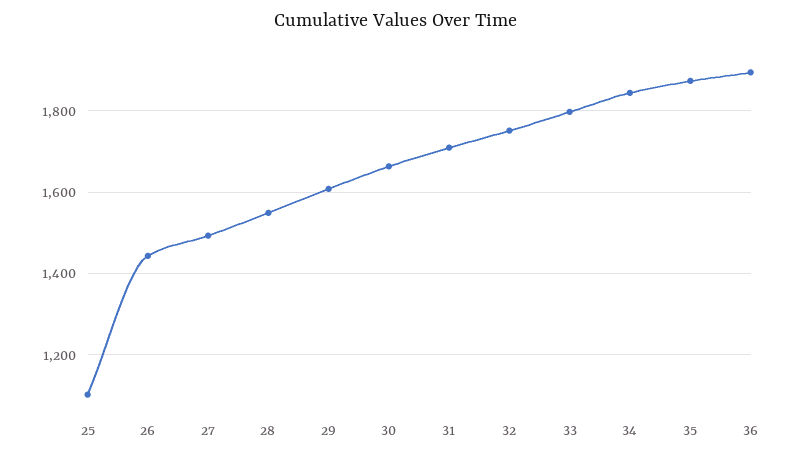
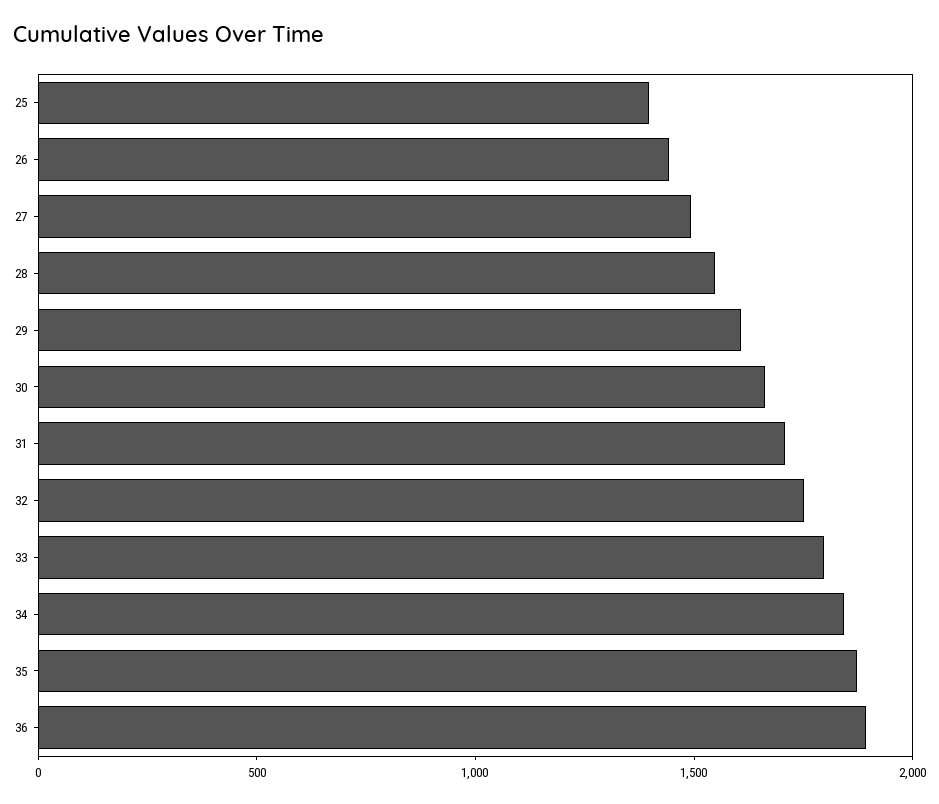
25: 1100 -> 1400

